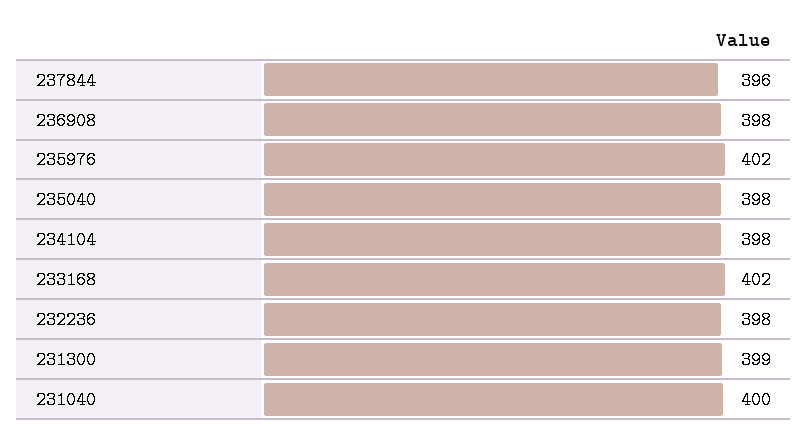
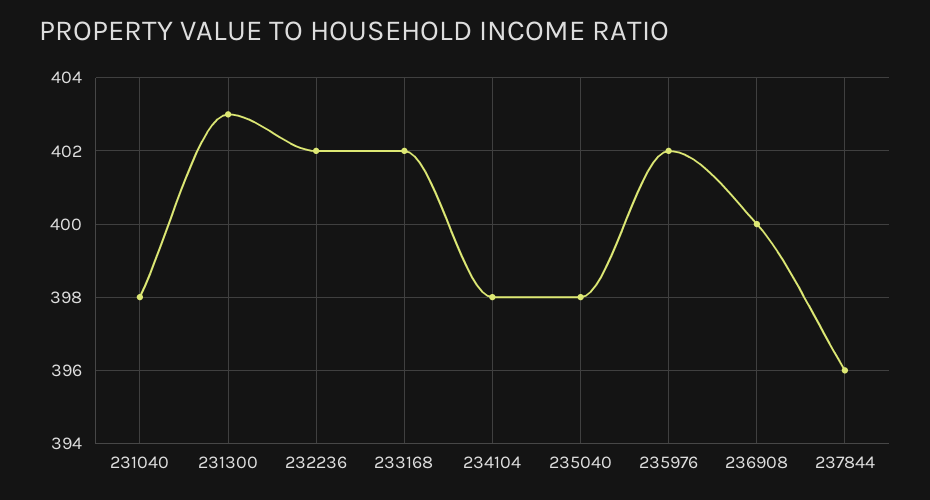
236908: 398 -> 400
232236: 398 -> 402
231300: 399 -> 403
231040: 400 -> 398

